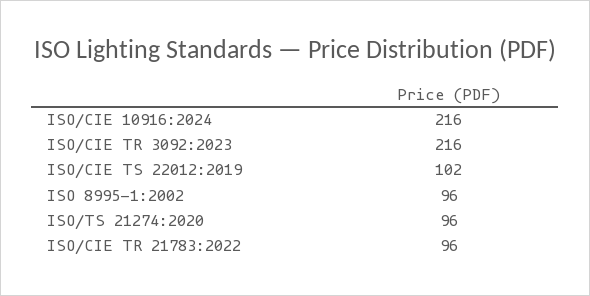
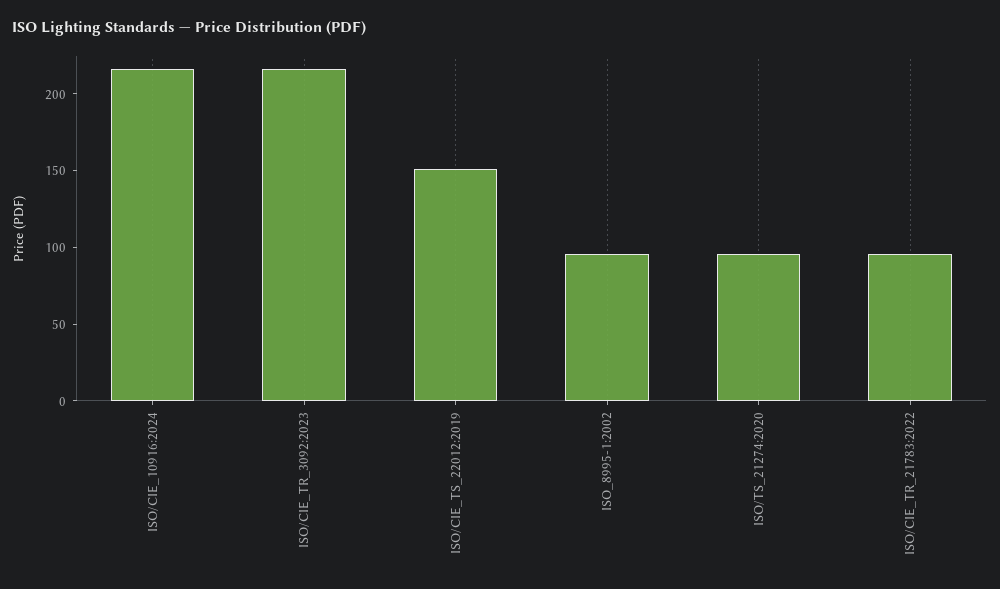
ISO/CIE TS 22012:2019: 102 -> 150

